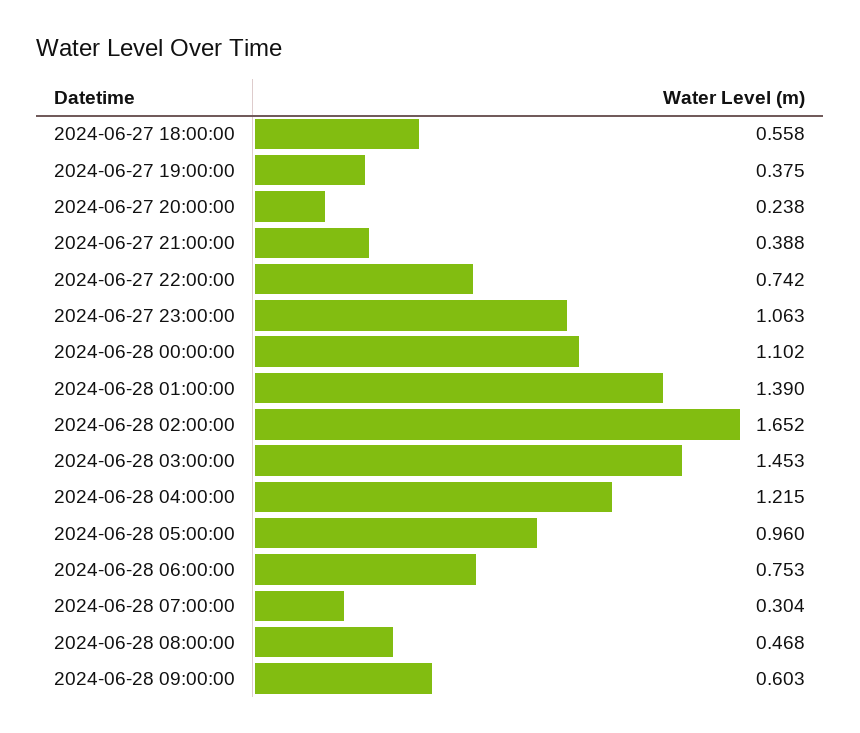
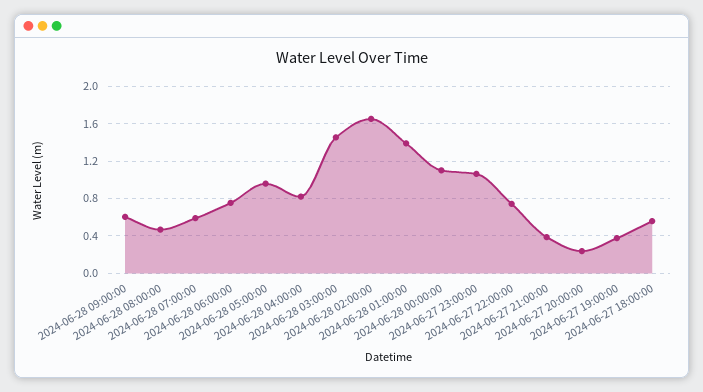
2024-06-28 04:00:00: 1.215 -> 0.8
2024-06-28 07:00:00: 0.304 -> 0.6

